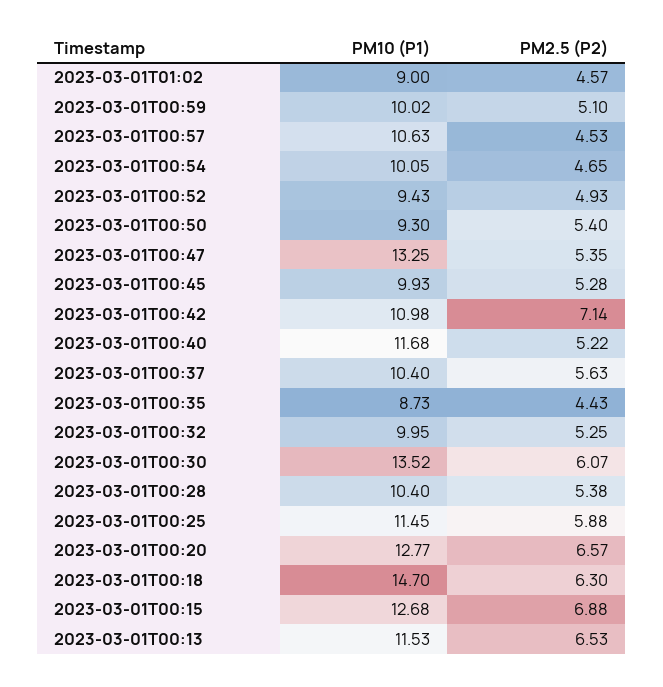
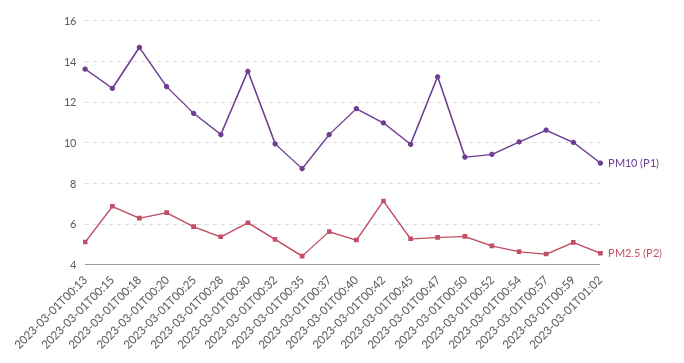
PM10 (P1), 2023-03-01T00:13: 11.53 -> 13.5
PM2.5 (P2), 2023-03-01T00:13: 6.53 -> 5

